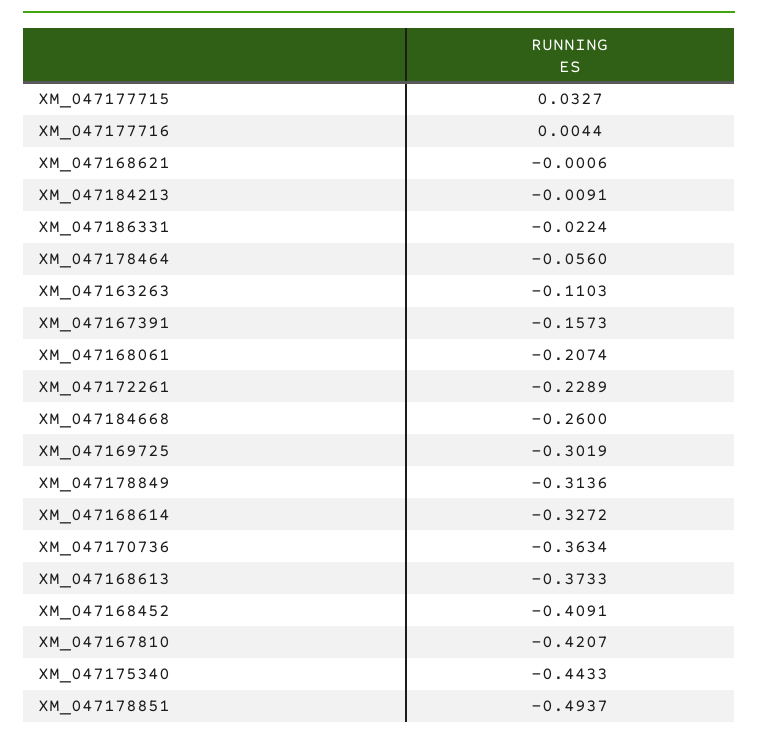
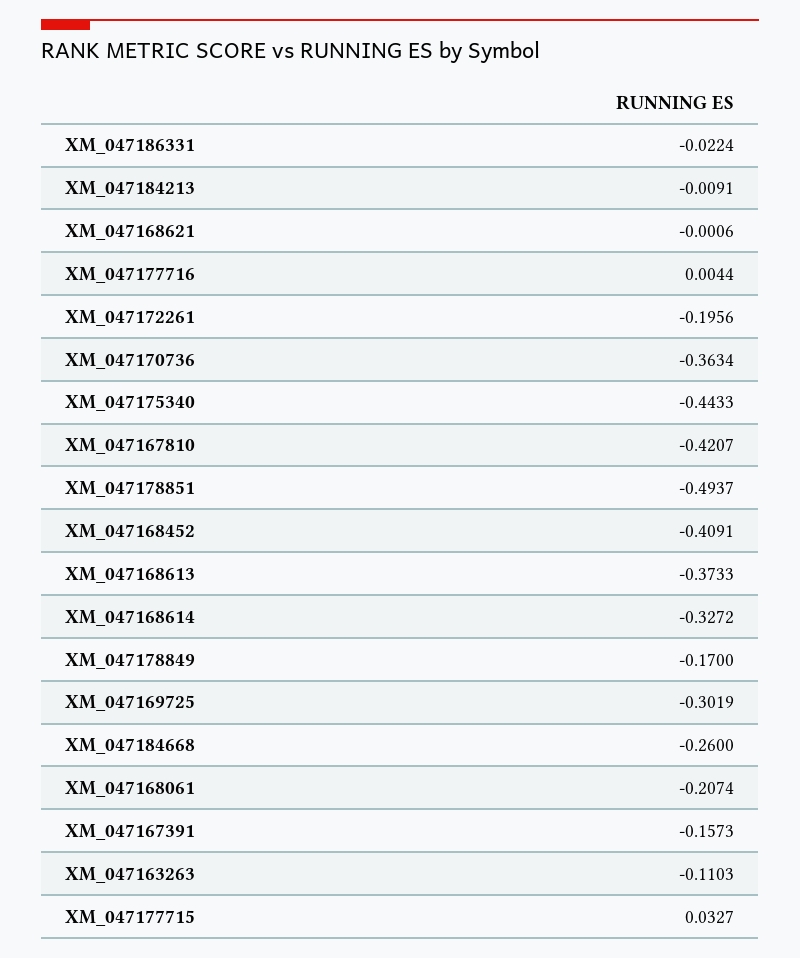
XM_047178464: -0.056 -> none
XM_047172261: -0.2289 -> -0.1956
XM_047178849: -0.3136 -> -0.17

